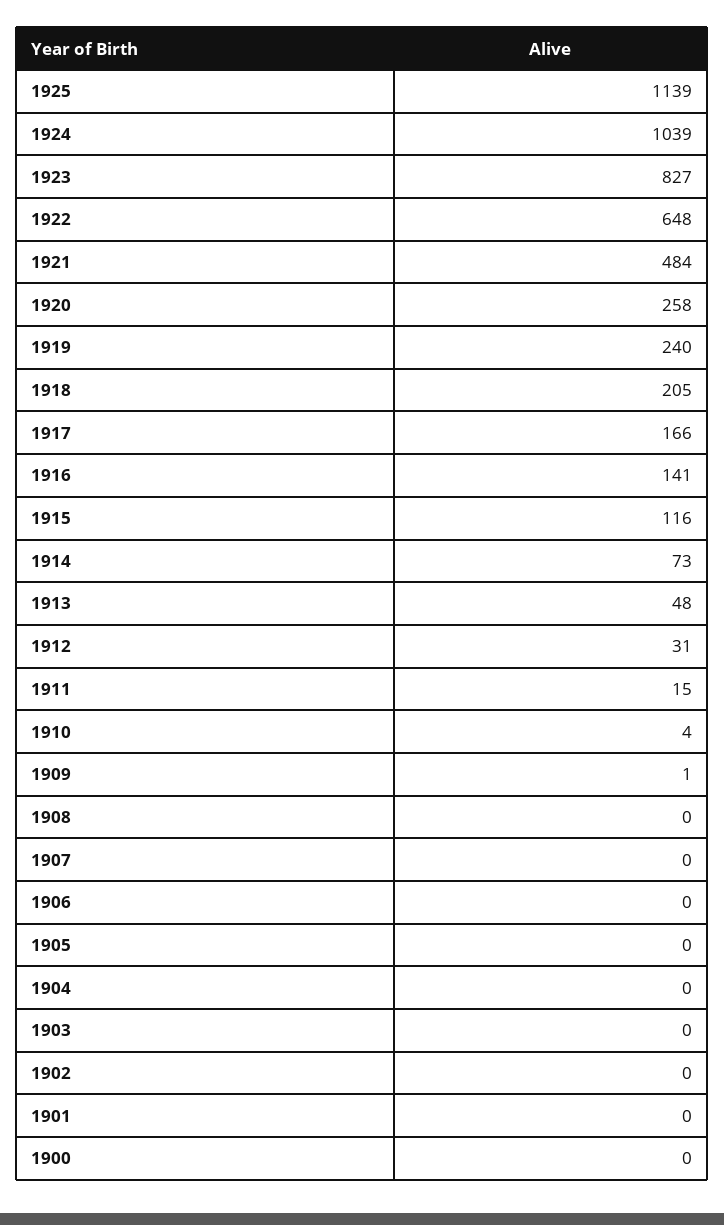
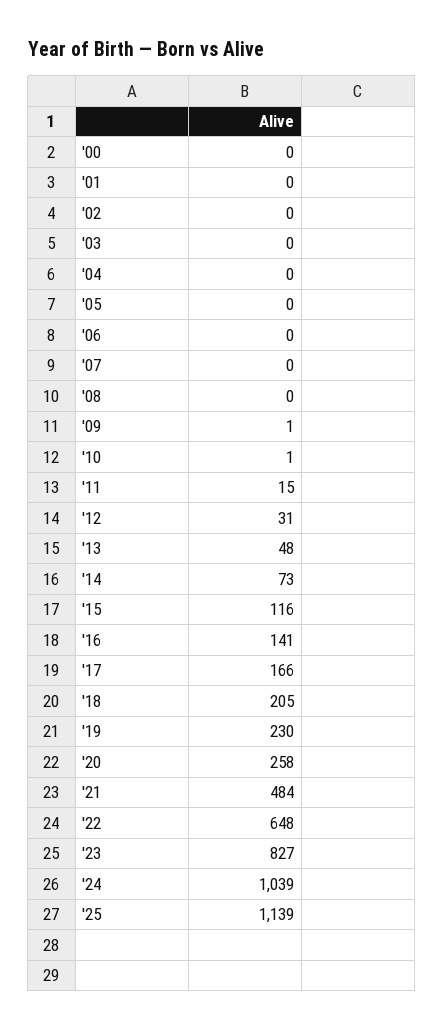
1919: 240 -> 230
1910: 4 -> 1

